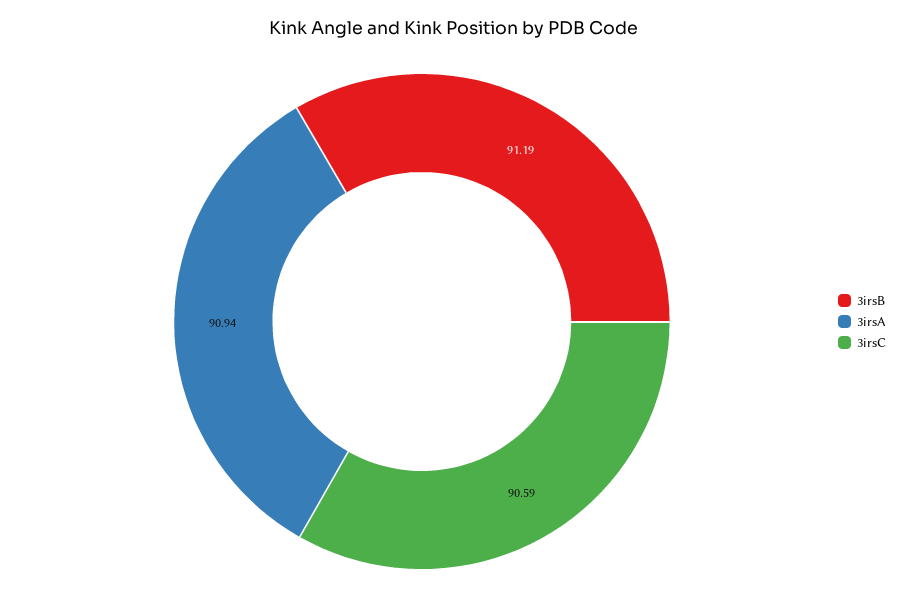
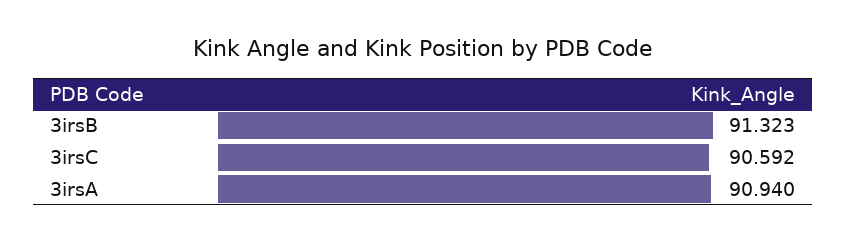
3irsB: 91.19 -> 91.323

